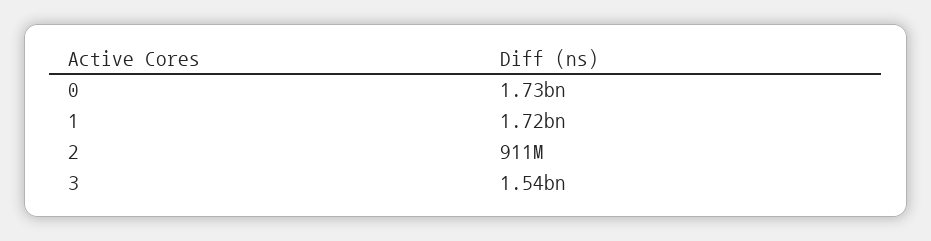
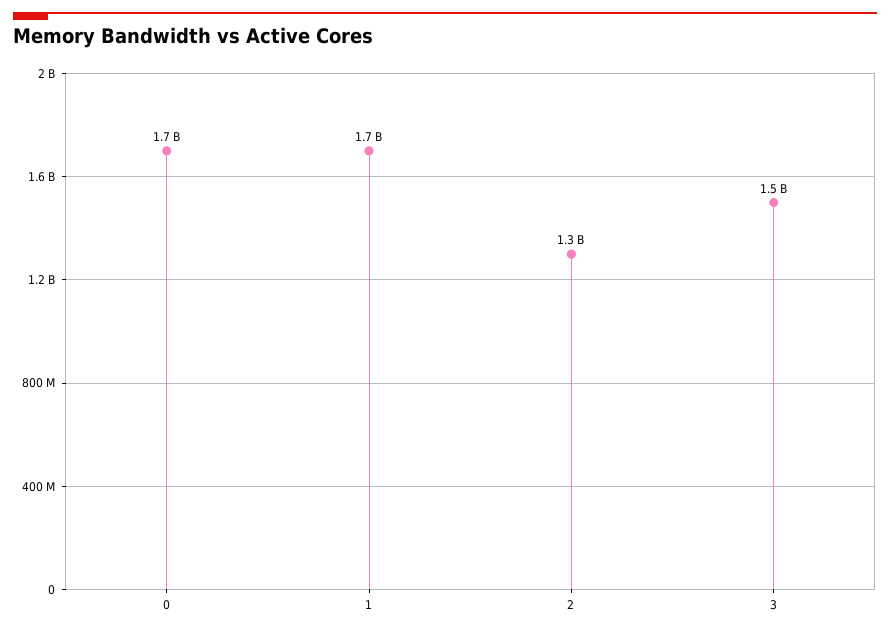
2: 911000000 -> 1300000000

